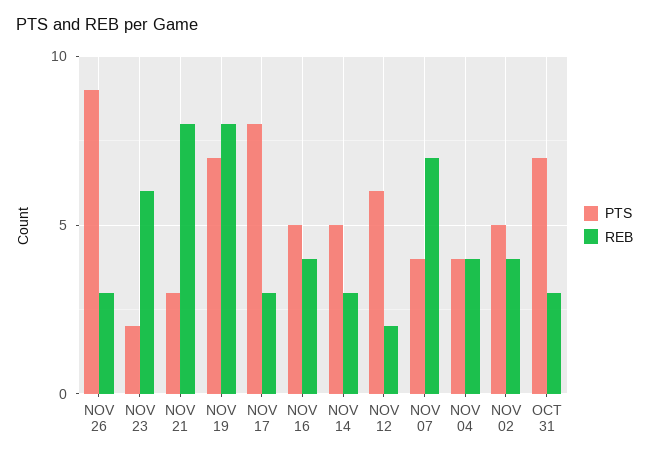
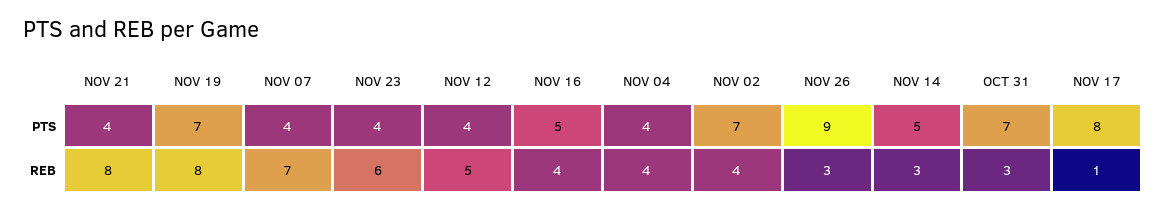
PTS, NOV 23: 2 -> 4
PTS, NOV 21: 3 -> 4
REB, NOV 17: 3 -> 1
PTS, NOV 12: 6 -> 4
REB, NOV 12: 2 -> 5
PTS, NOV 02: 5 -> 7

